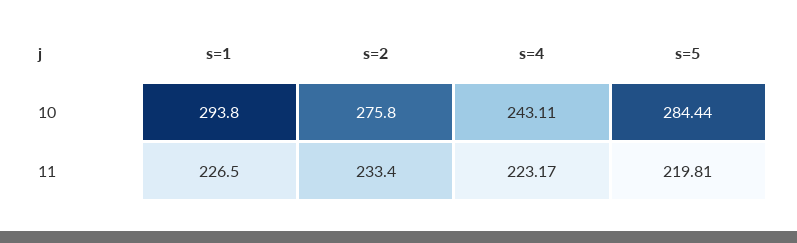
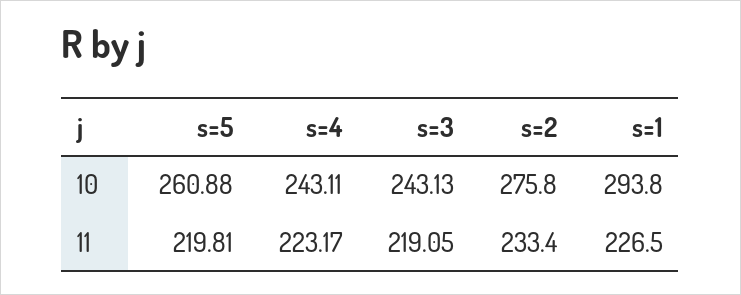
s=5, 10: 284.44 -> 260.88
s=3, 10: none -> 243.13
s=3, 11: none -> 219.05

